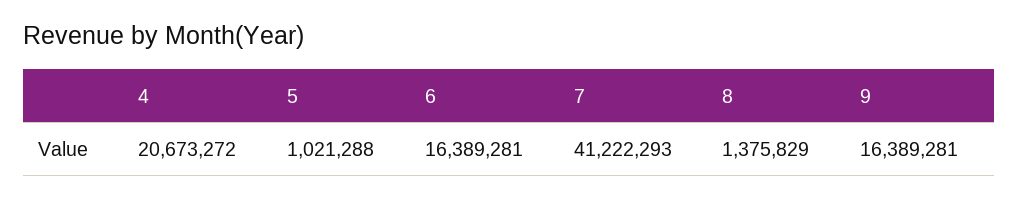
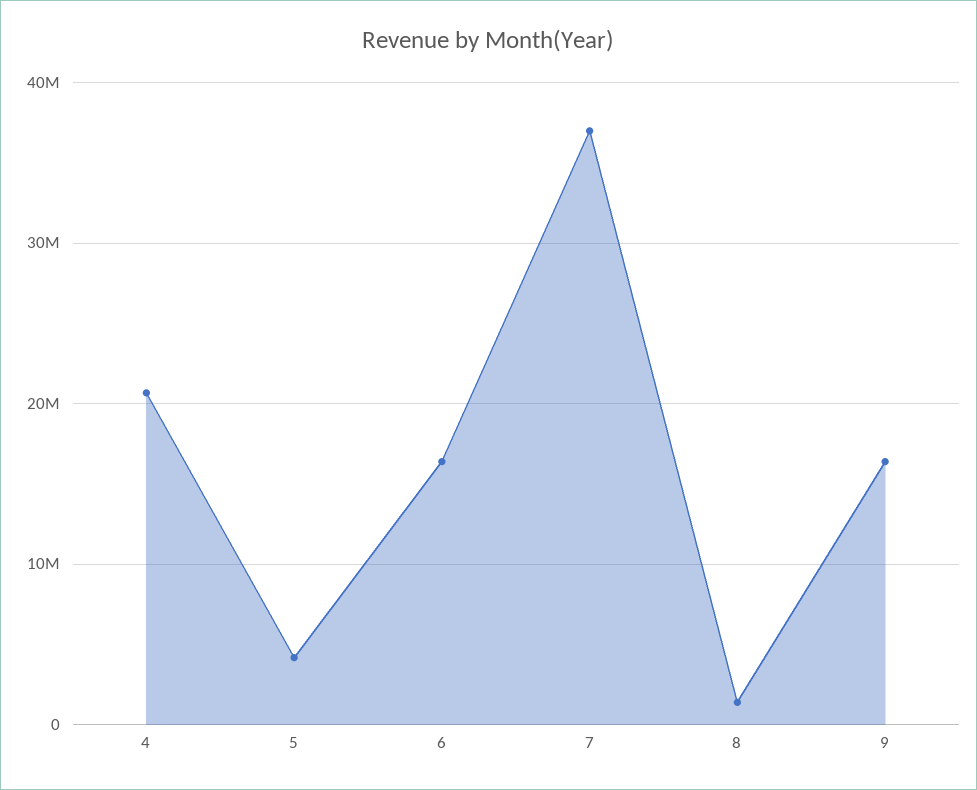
5: 1021288 -> 4000000
7: 41222293 -> 37000000

